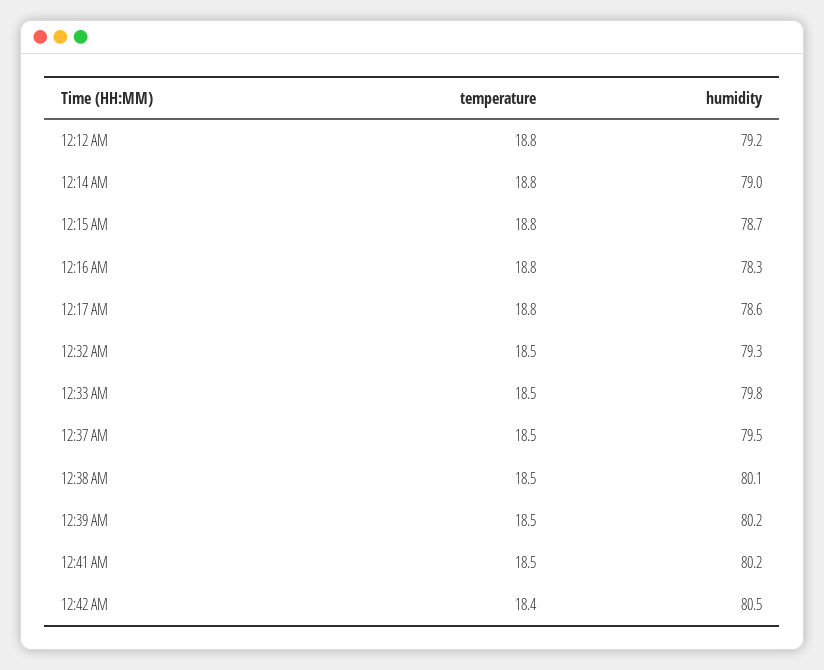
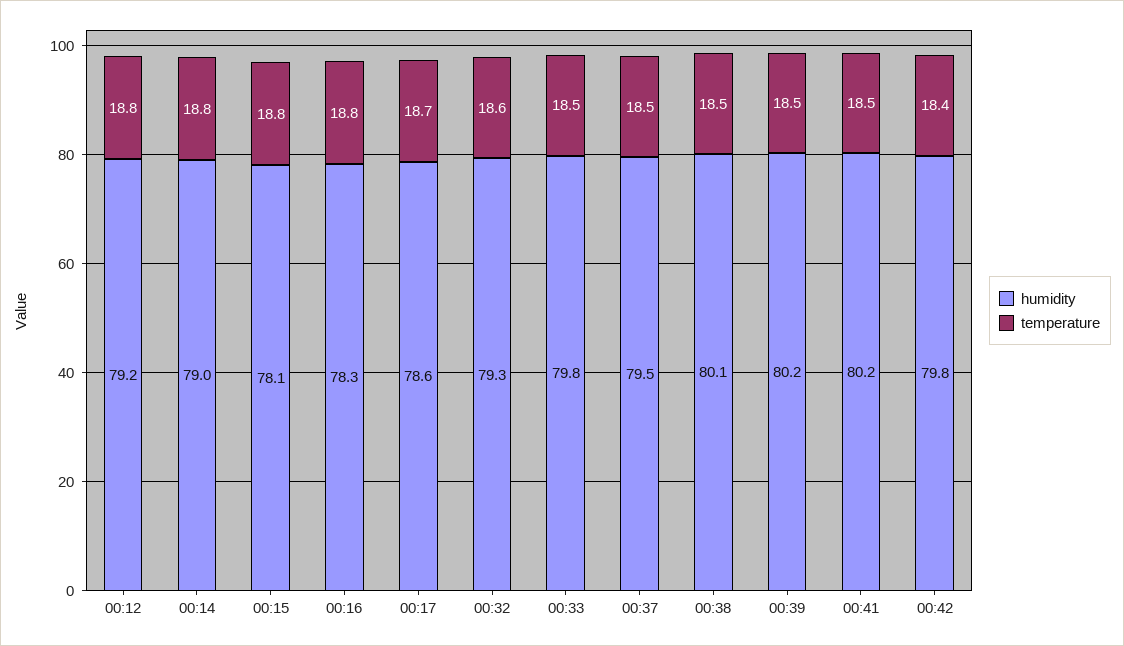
humidity, 12:15 AM: 78.7 -> 78.1
temperature, 12:17 AM: 18.8 -> 18.7
temperature, 12:32 AM: 18.5 -> 18.6
humidity, 12:42 AM: 80.5 -> 79.8

